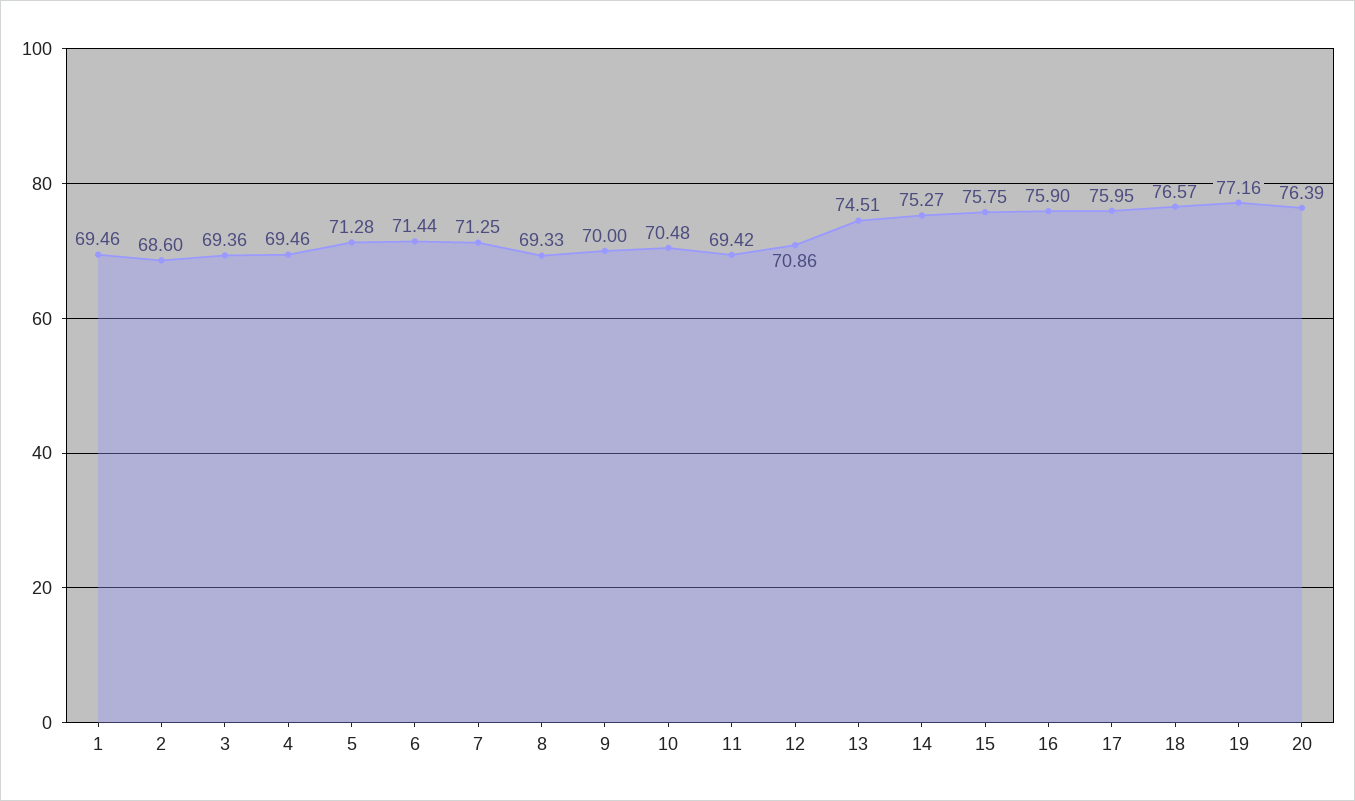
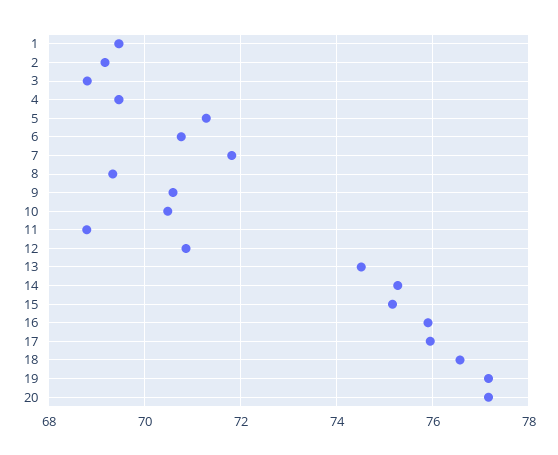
2: 68.6 -> 69.2
3: 69.36 -> 68.8
6: 71.44 -> 70.8
7: 71.25 -> 71.8
9: 70 -> 70.6
11: 69.42 -> 68.8
15: 75.75 -> 75.2
20: 76.39 -> 77.2

